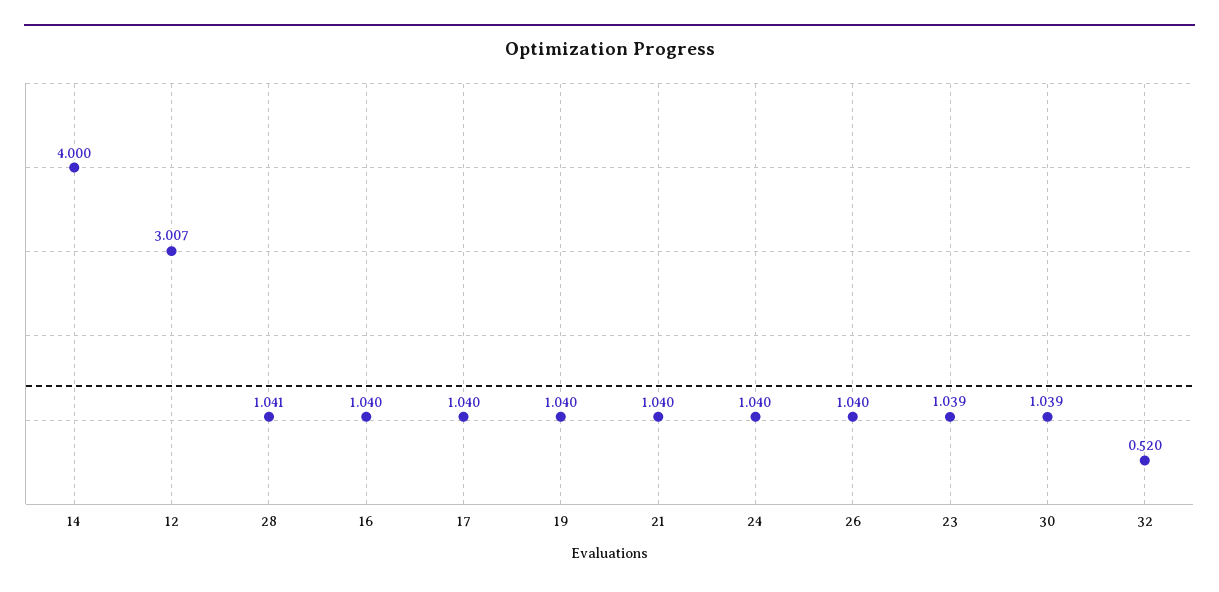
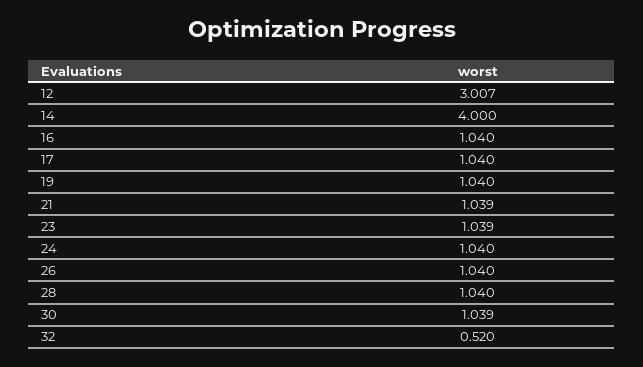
28: 1.041 -> 1.04
21: 1.04 -> 1.039

